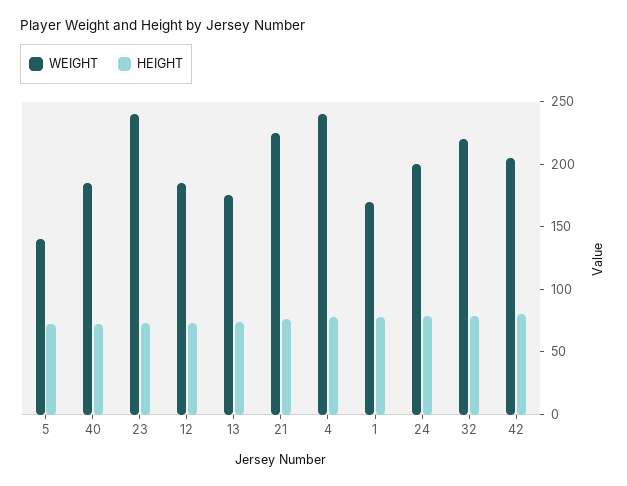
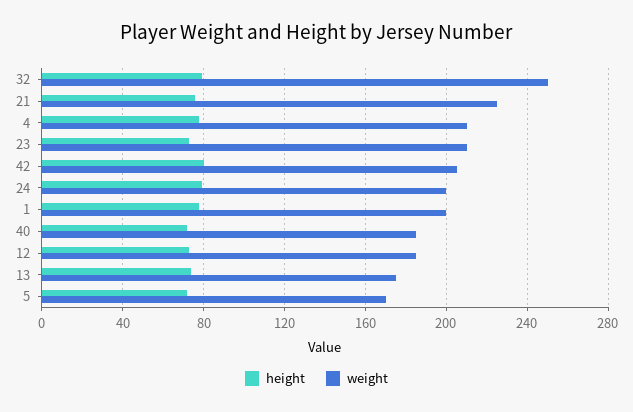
WEIGHT, 5: 140 -> 170
WEIGHT, 23: 240 -> 210
WEIGHT, 4: 240 -> 210
WEIGHT, 1: 170 -> 200
WEIGHT, 32: 220 -> 250

